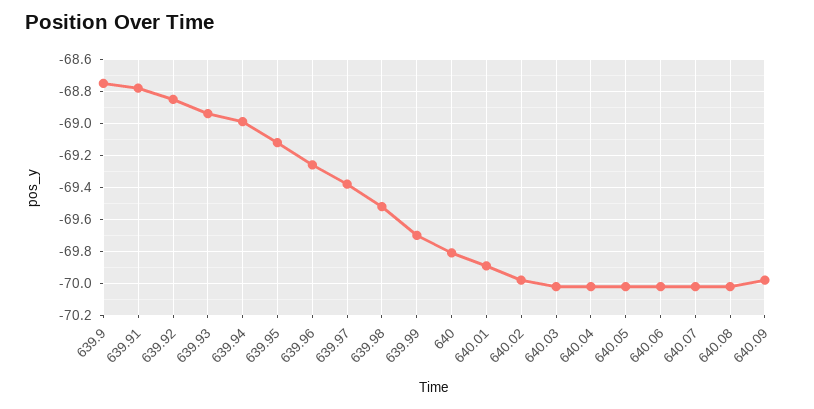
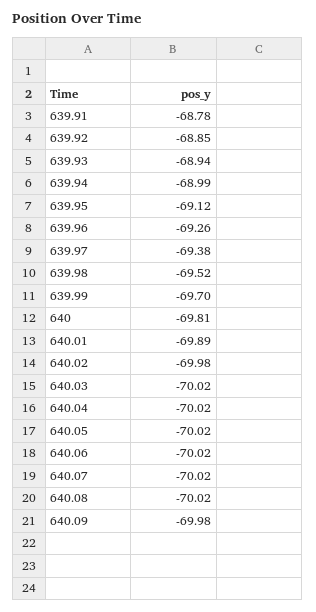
639.9: -68.75 -> none

